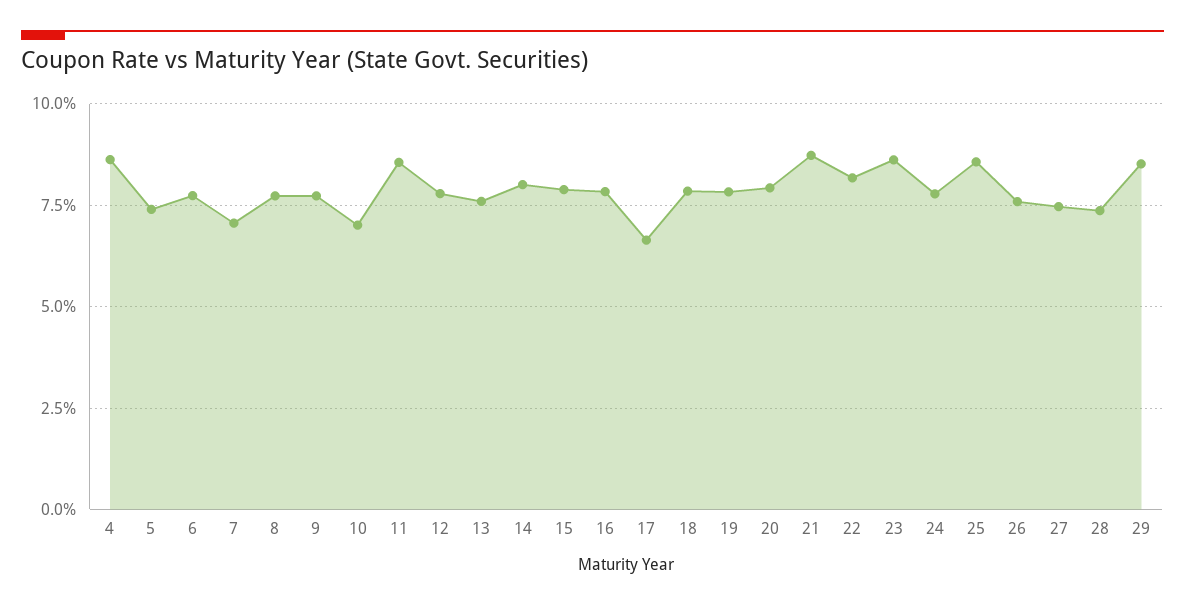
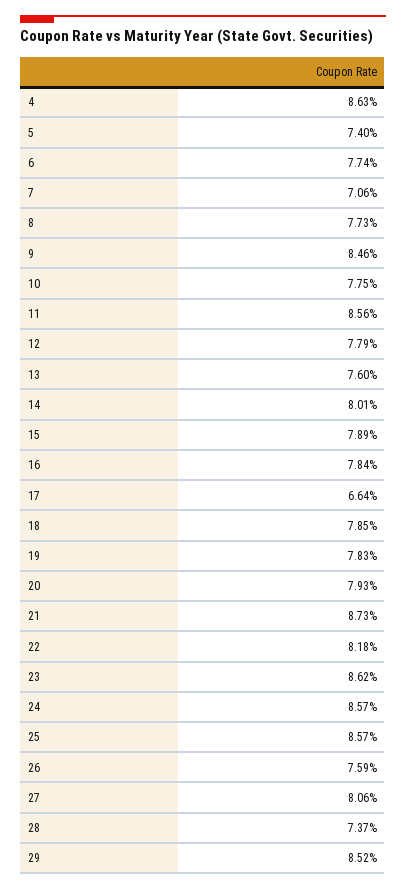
9: 7.75 -> 8.46
10: 7 -> 7.75
24: 7.75 -> 8.57
27: 7.5 -> 8.06

